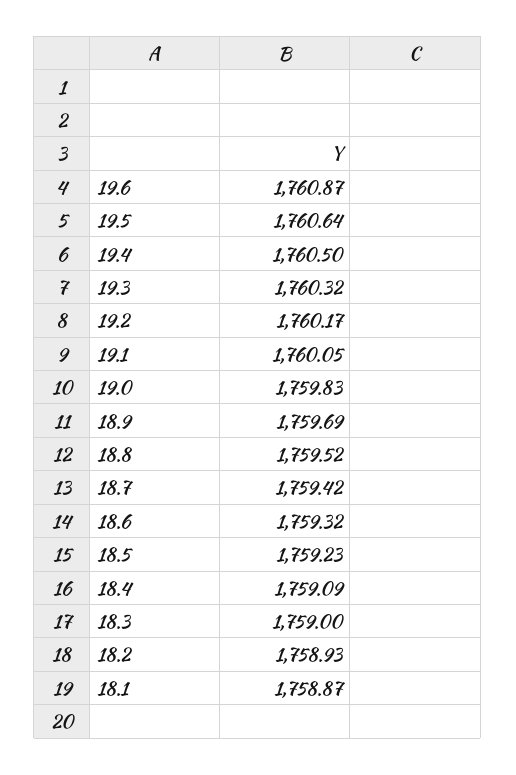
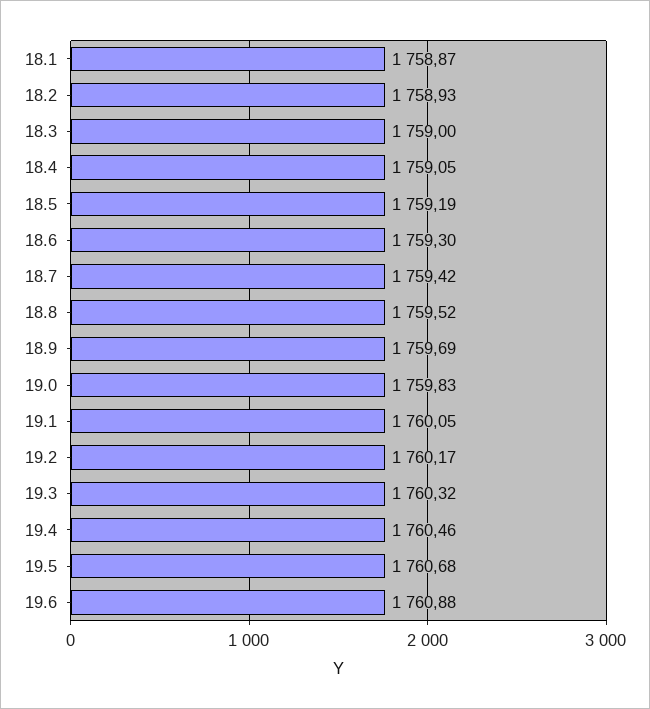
19.6: 1760.87 -> 1760.88
19.5: 1760.64 -> 1760.68
19.4: 1760.5 -> 1760.46
18.6: 1759.32 -> 1759.3
18.5: 1759.23 -> 1759.19
18.4: 1759.09 -> 1759.05

